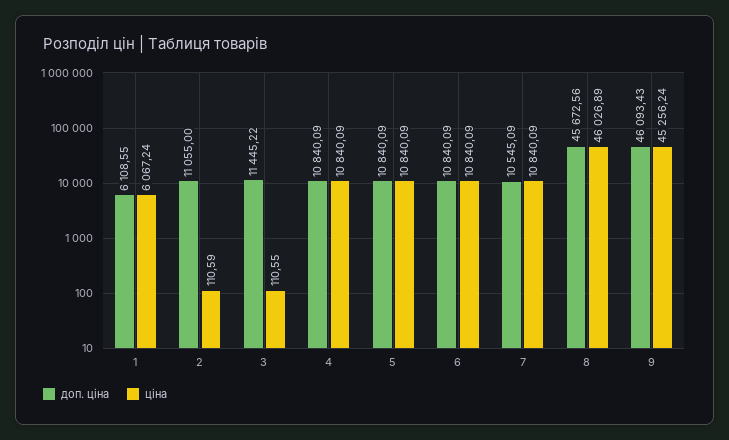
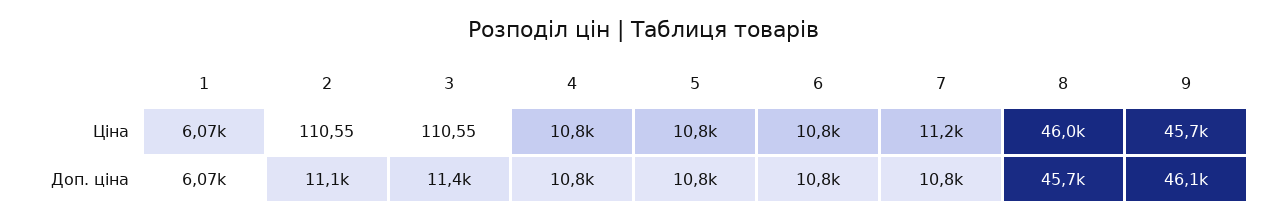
доп. ціна, 1: 6108.55 -> 6070
ціна, 2: 110.59 -> 110.55
доп. ціна, 7: 10545.09 -> 10800
ціна, 7: 10840.09 -> 11200
ціна, 9: 45256.24 -> 45700

